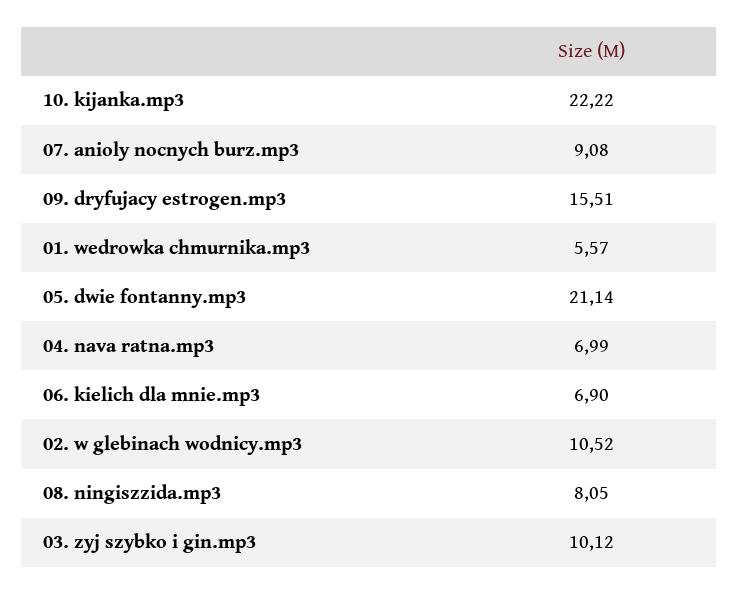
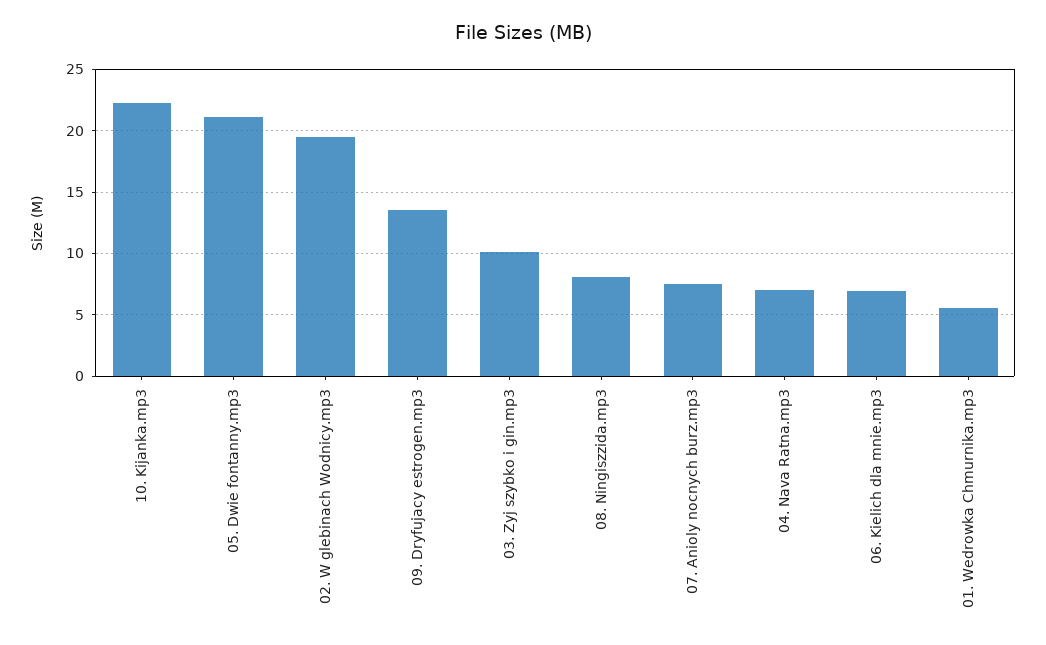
07. anioly nocnych burz.mp3: 9.08 -> 7.5
09. dryfujacy estrogen.mp3: 15.51 -> 13.5
02. w glebinach wodnicy.mp3: 10.52 -> 19.5

